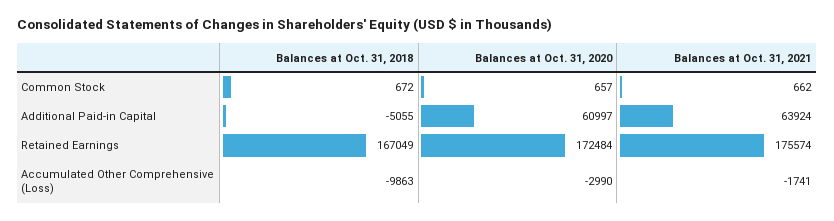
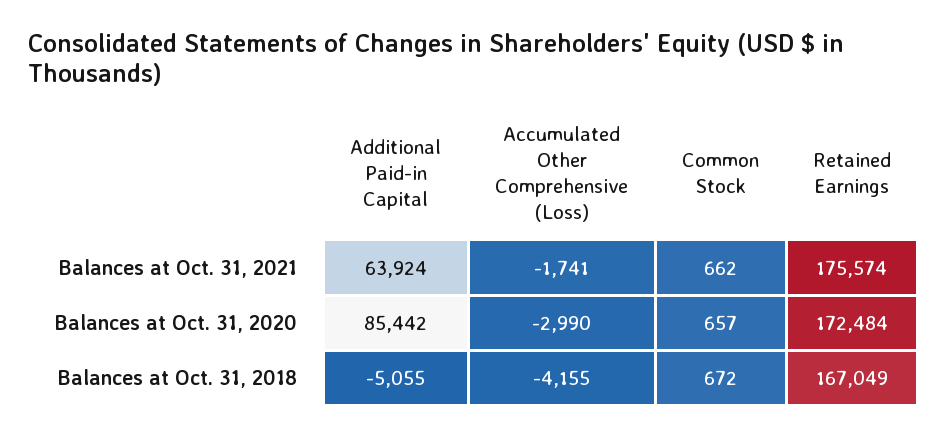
Balances at Oct. 31, 2020, Additional Paid-in Capital: 60997 -> 85442
Balances at Oct. 31, 2018, Accumulated Other Comprehensive (Loss): -9863 -> -4155

